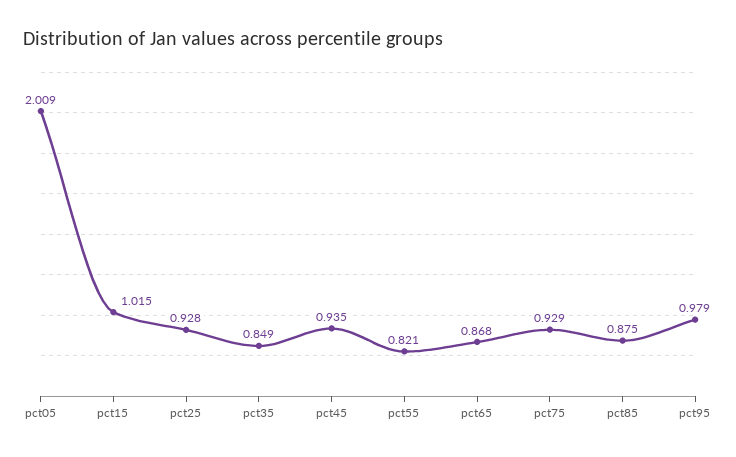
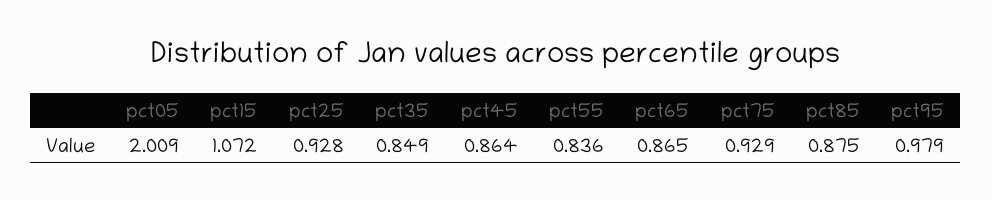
pct15: 1.015 -> 1.072
pct45: 0.935 -> 0.864
pct55: 0.821 -> 0.836
pct65: 0.868 -> 0.865

